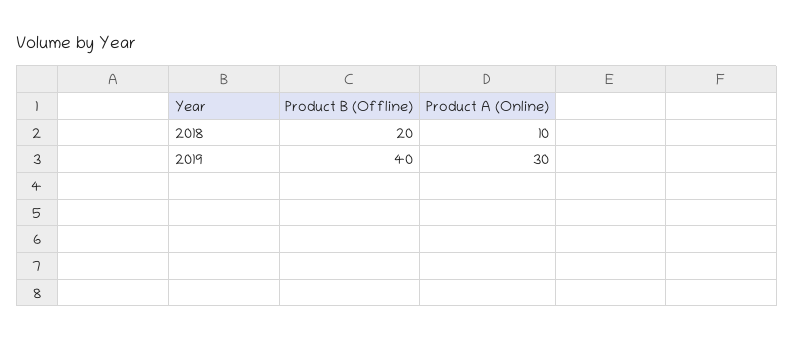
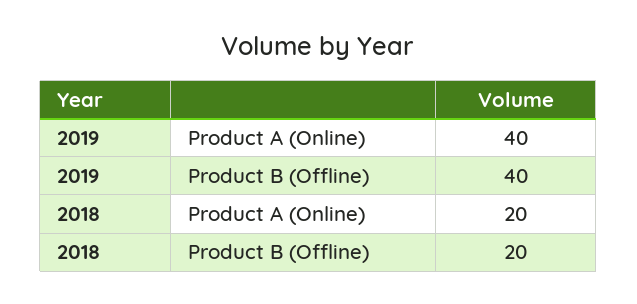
Product A (Online), 2018: 10 -> 20
Product A (Online), 2019: 30 -> 40

